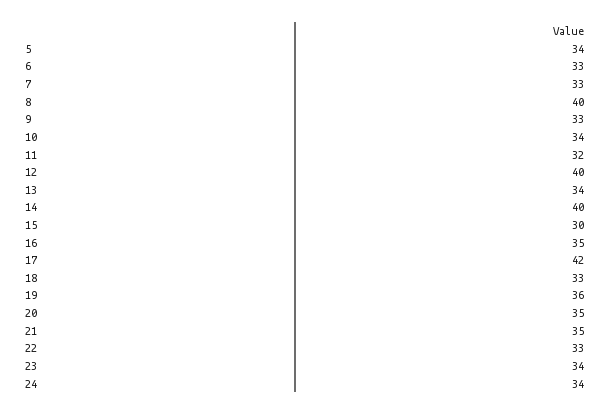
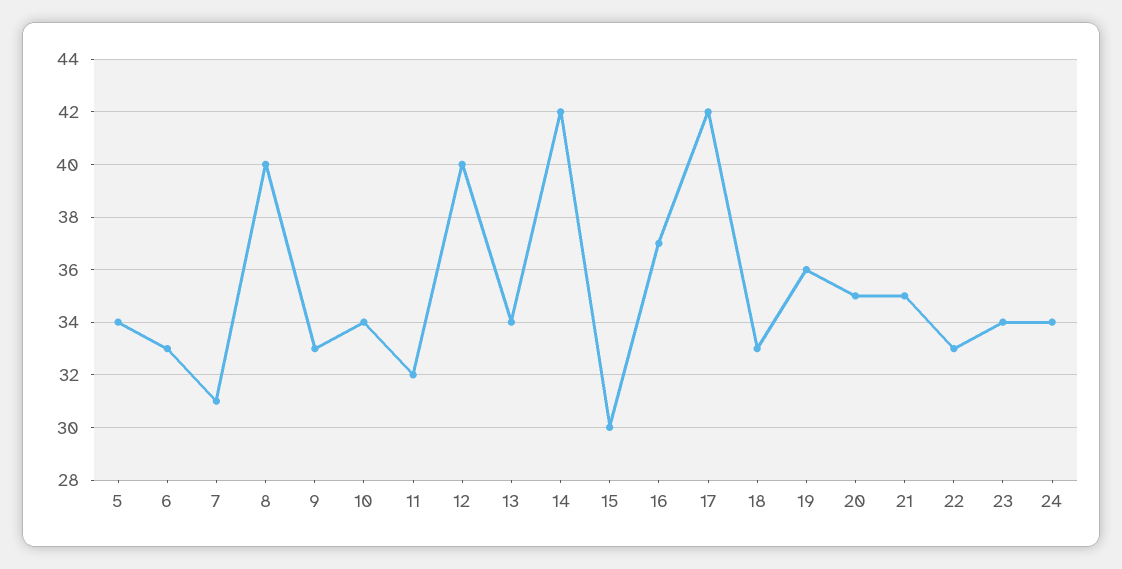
7: 33 -> 31
14: 40 -> 42
16: 35 -> 37

